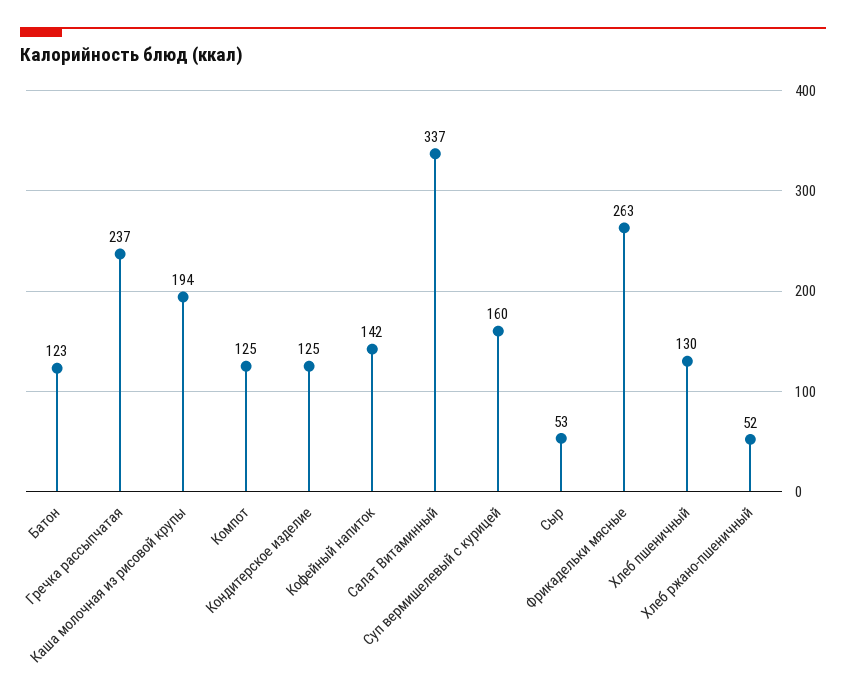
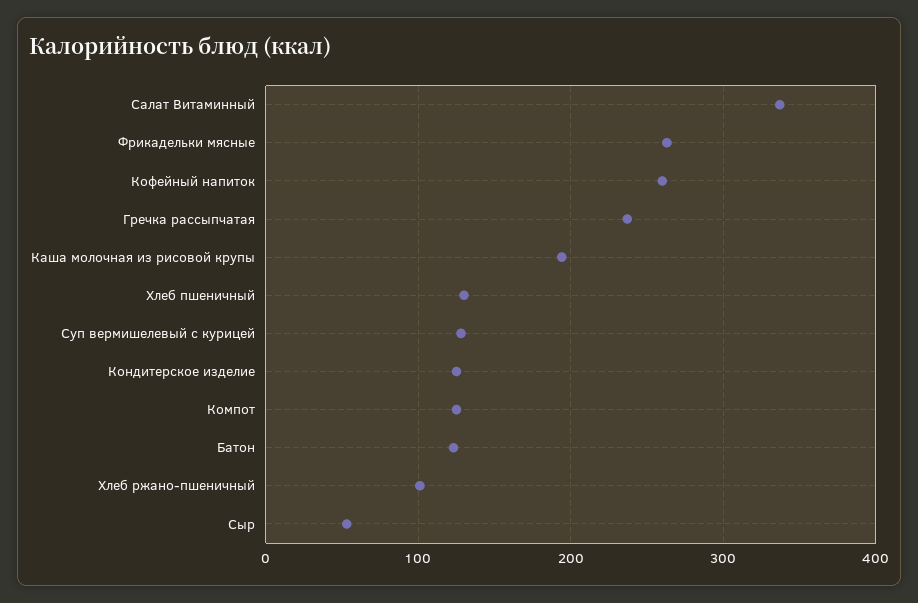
Кофейный напиток: 142 -> 260
Суп вермишелевый с курицей: 160 -> 130
Хлеб ржано-пшеничный: 52 -> 100

